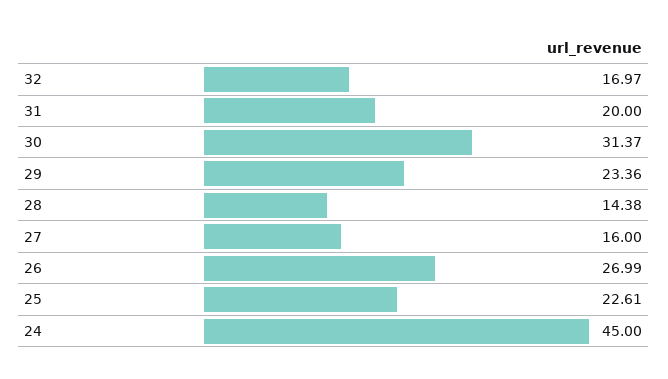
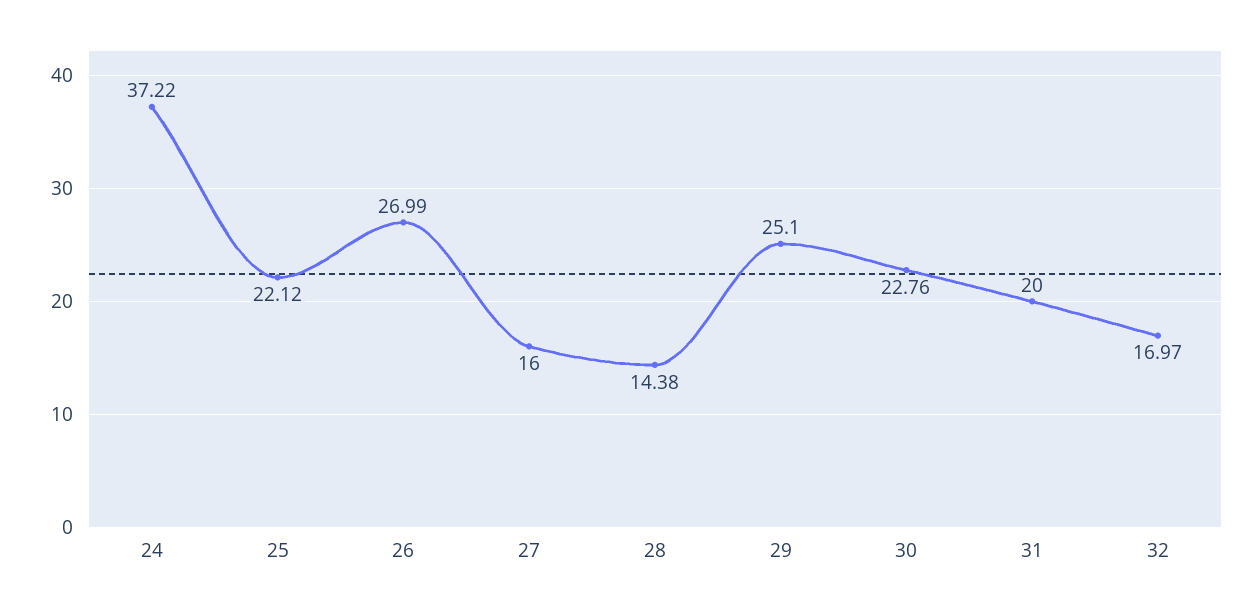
30: 31.37 -> 22.76
29: 23.36 -> 25.1
25: 22.61 -> 22.12
24: 45 -> 37.22

